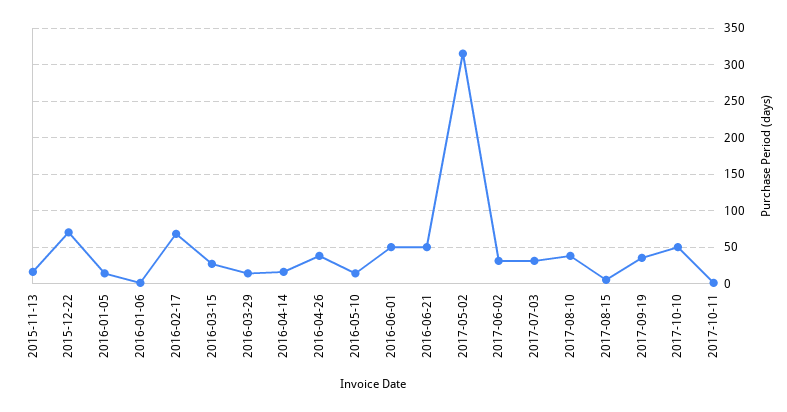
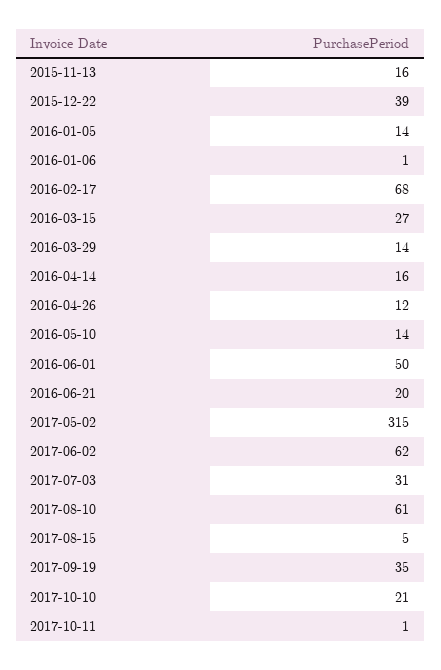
2015-12-22: 70 -> 39
2016-04-26: 40 -> 12
2016-06-21: 50 -> 20
2017-06-02: 30 -> 62
2017-08-10: 40 -> 61
2017-10-10: 50 -> 21

